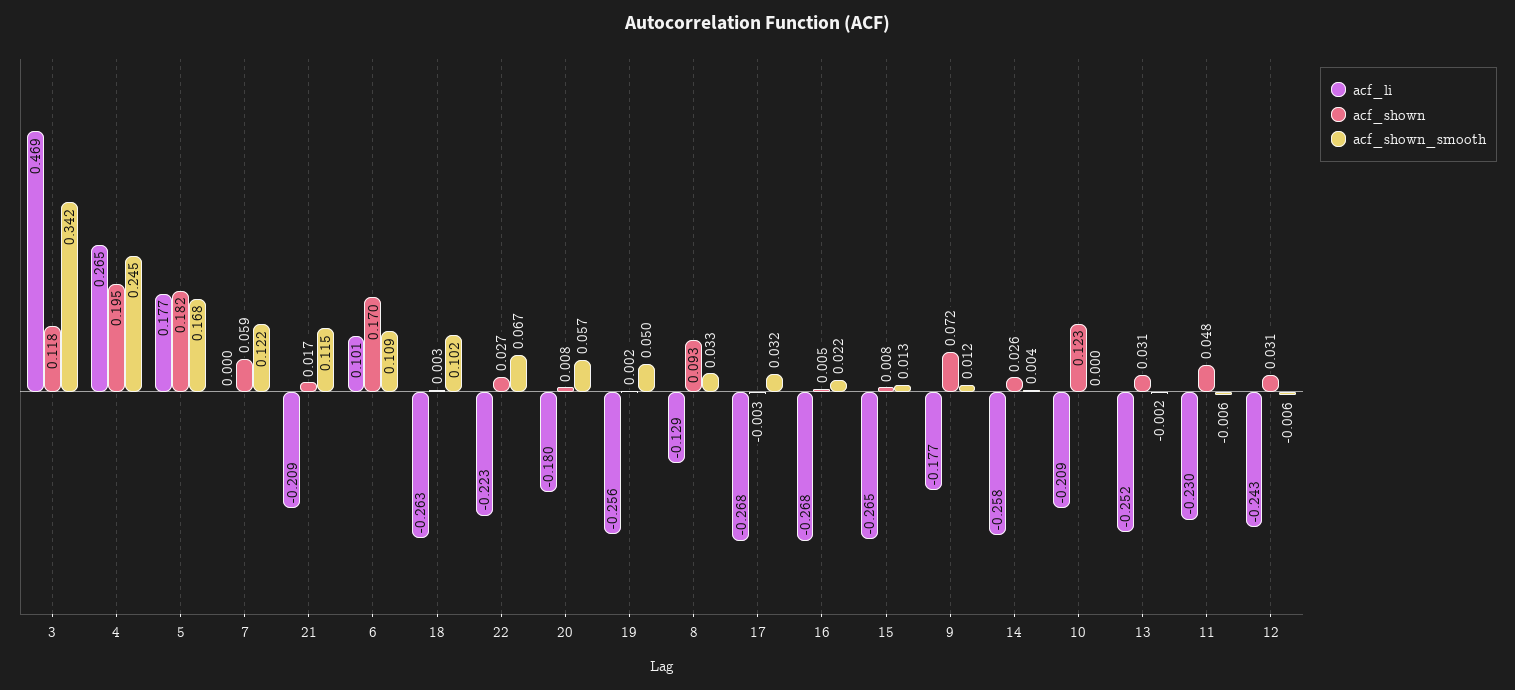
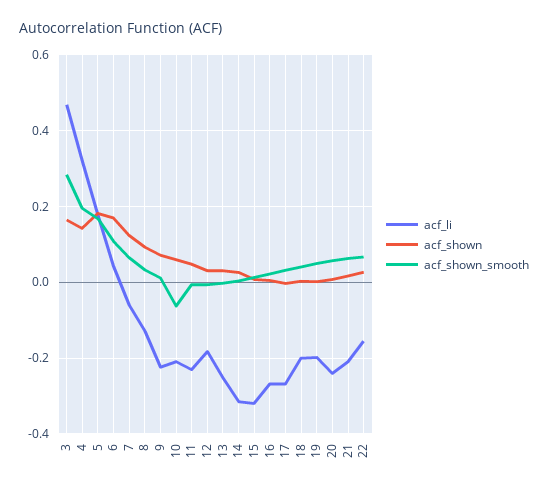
acf_shown, 3: 0.118 -> 0.16
acf_shown_smooth, 3: 0.342 -> 0.28
acf_li, 4: 0.265 -> 0.32
acf_shown, 4: 0.195 -> 0.14
acf_shown_smooth, 4: 0.245 -> 0.2
acf_li, 7: 0 -> -0.06
acf_shown, 7: 0.059 -> 0.12
acf_shown_smooth, 7: 0.122 -> 0.06
acf_shown_smooth, 21: 0.115 -> 0.06
acf_li, 6: 0.101 -> 0.04
acf_li, 18: -0.263 -> -0.2
acf_shown_smooth, 18: 0.102 -> 0.04
acf_li, 22: -0.223 -> -0.16
acf_li, 20: -0.18 -> -0.24
acf_li, 19: -0.256 -> -0.2
acf_li, 15: -0.265 -> -0.32
acf_li, 9: -0.177 -> -0.22
acf_li, 14: -0.258 -> -0.32
acf_shown, 10: 0.123 -> 0.06
acf_shown_smooth, 10: 0 -> -0.06
acf_li, 12: -0.243 -> -0.18

